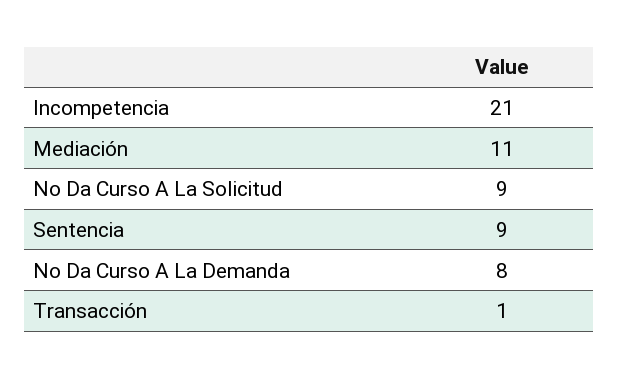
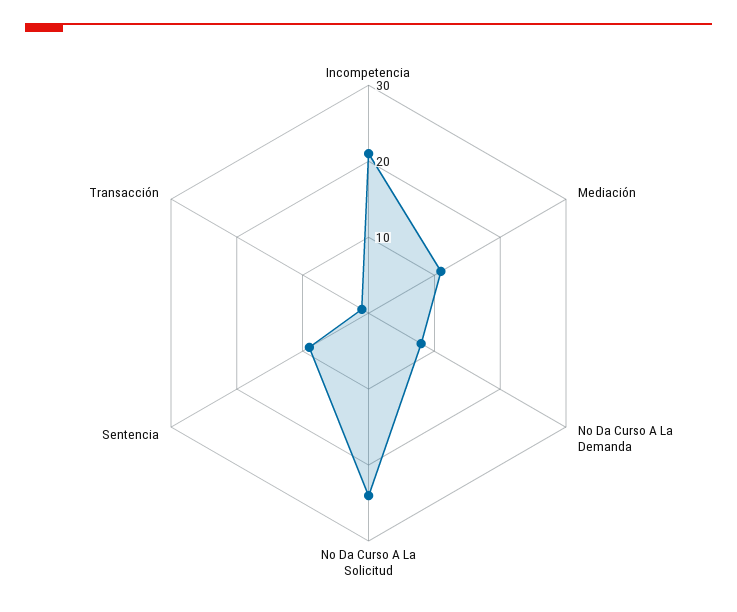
No Da Curso A La Solicitud: 9 -> 25

